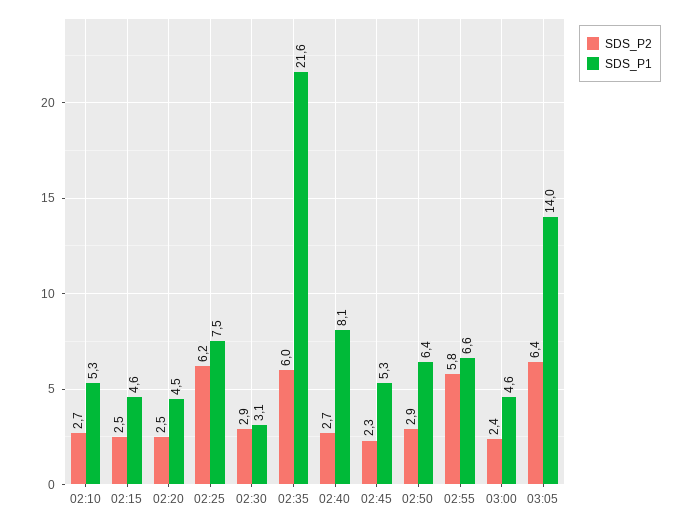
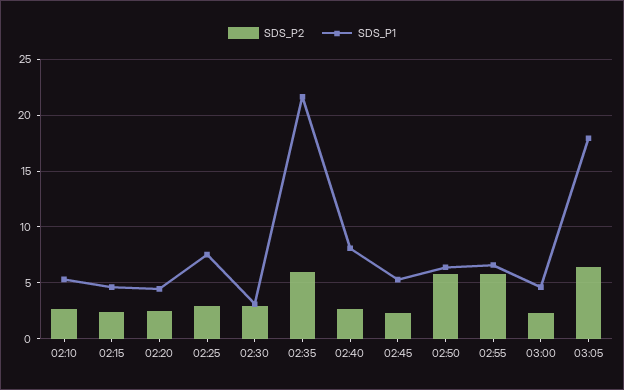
SDS_P2, 02:25: 6.2 -> 3
SDS_P2, 02:50: 2.9 -> 6
SDS_P1, 03:05: 14 -> 18

